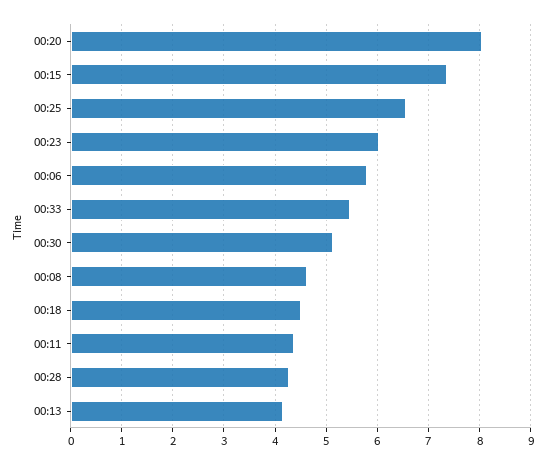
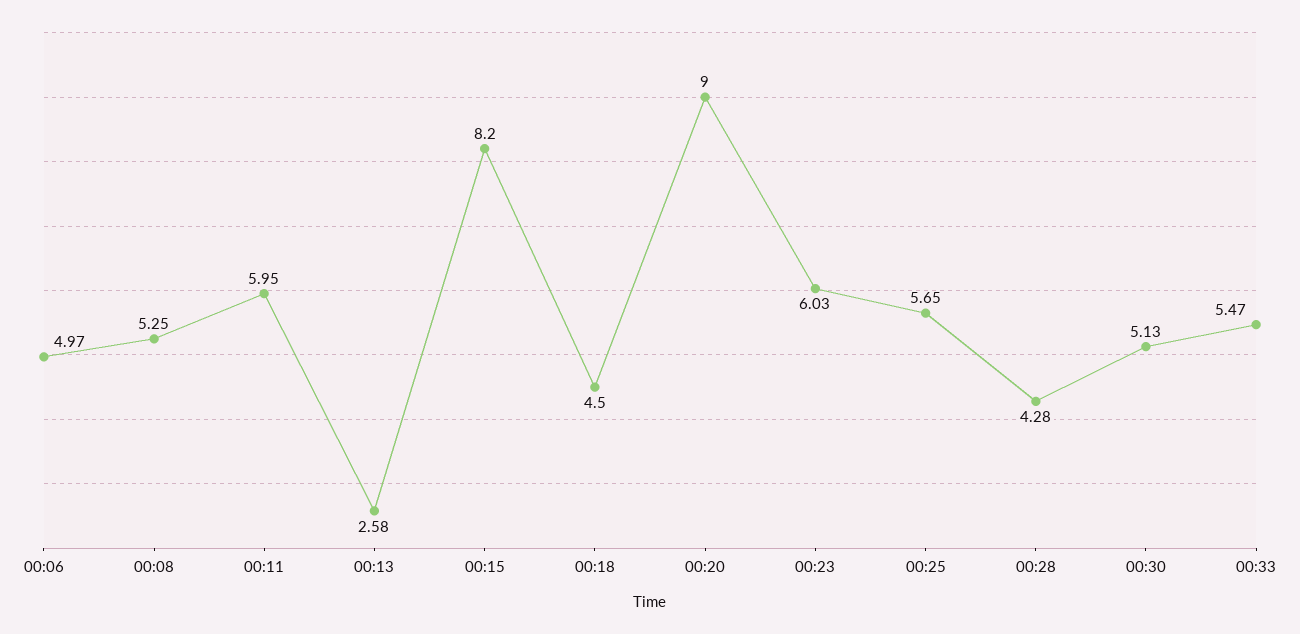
00:20: 8 -> 9
00:15: 7.4 -> 8.2
00:25: 6.6 -> 5.65
00:06: 5.8 -> 4.97
00:08: 4.6 -> 5.25
00:11: 4.4 -> 5.95
00:13: 4.2 -> 2.58

